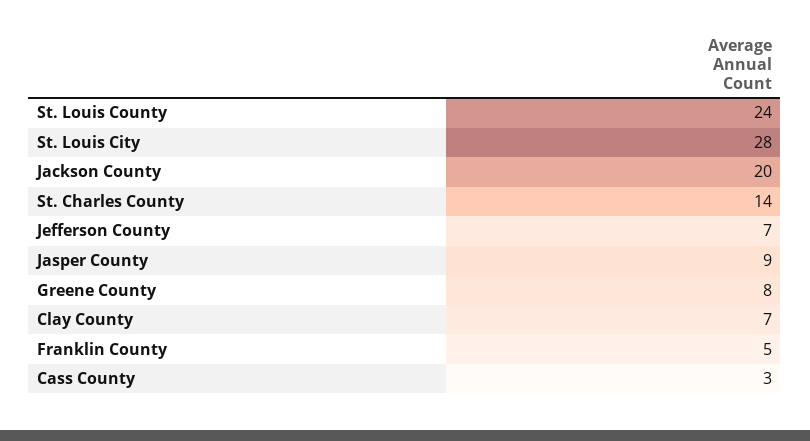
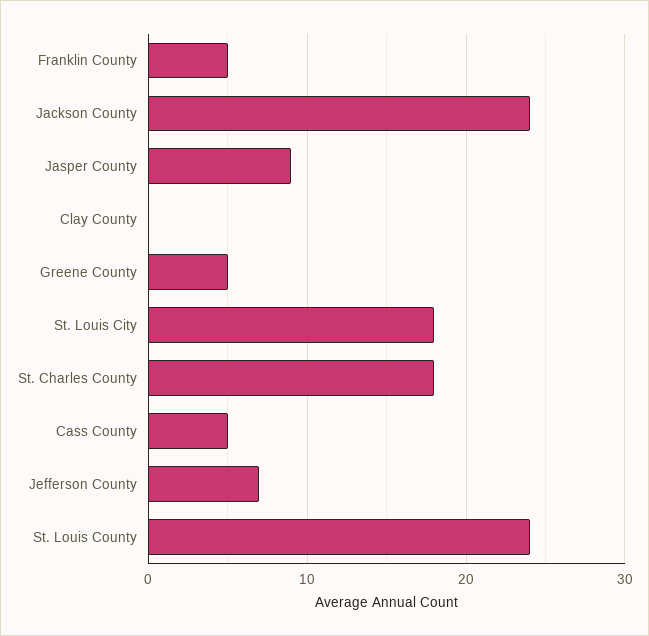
St. Louis City: 28 -> 18
Jackson County: 20 -> 24
St. Charles County: 14 -> 18
Greene County: 8 -> 5
Clay County: 7 -> 0
Cass County: 3 -> 5

